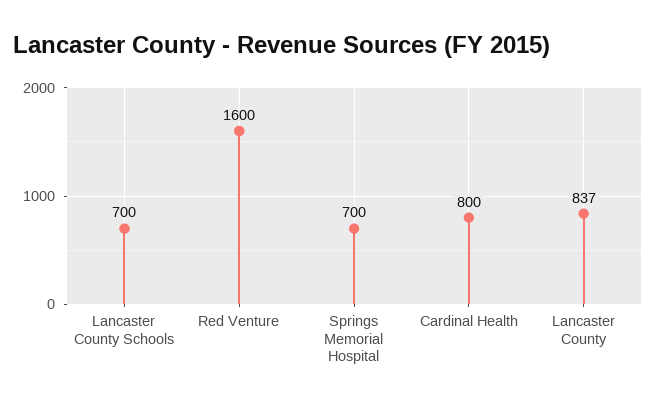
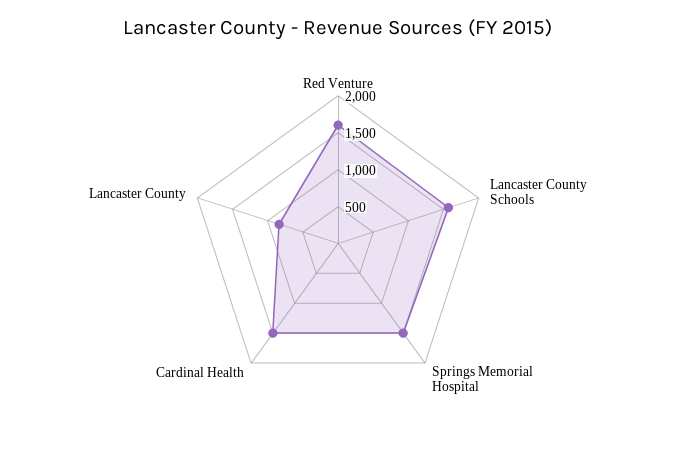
Lancaster County Schools: 700 -> 1500
Springs Memorial Hospital: 700 -> 1500
Cardinal Health: 800 -> 1500

